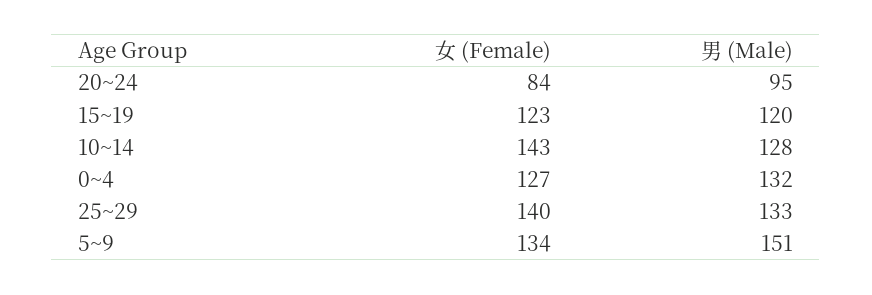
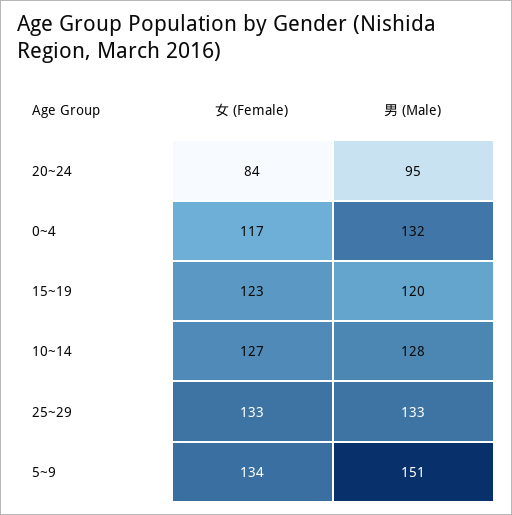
女 (Female), 10~14: 143 -> 127
女 (Female), 0~4: 127 -> 117
女 (Female), 25~29: 140 -> 133

